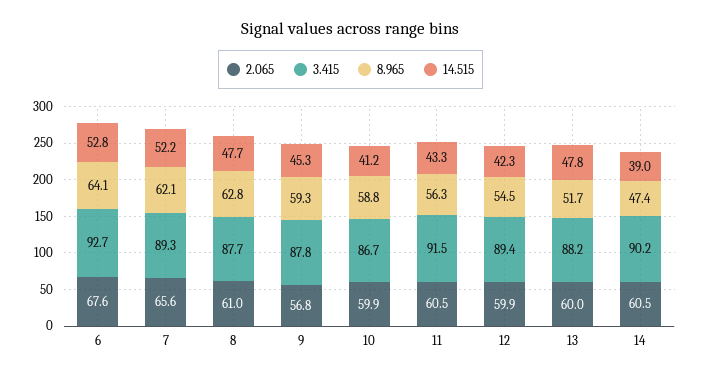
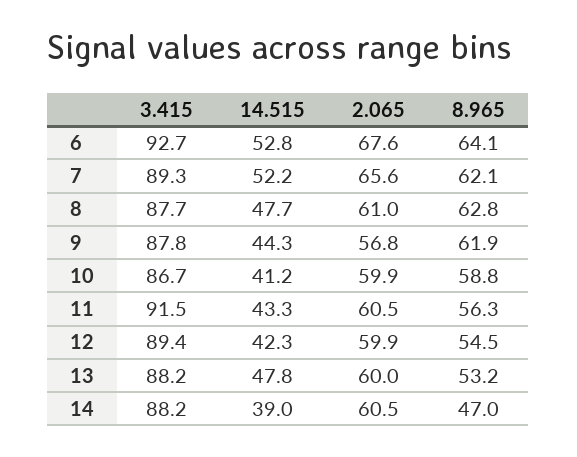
8.965, 9: 59.3 -> 61.9
14.515, 9: 45.3 -> 44.3
8.965, 13: 51.7 -> 53.2
3.415, 14: 90.2 -> 88.2
8.965, 14: 47.4 -> 47

